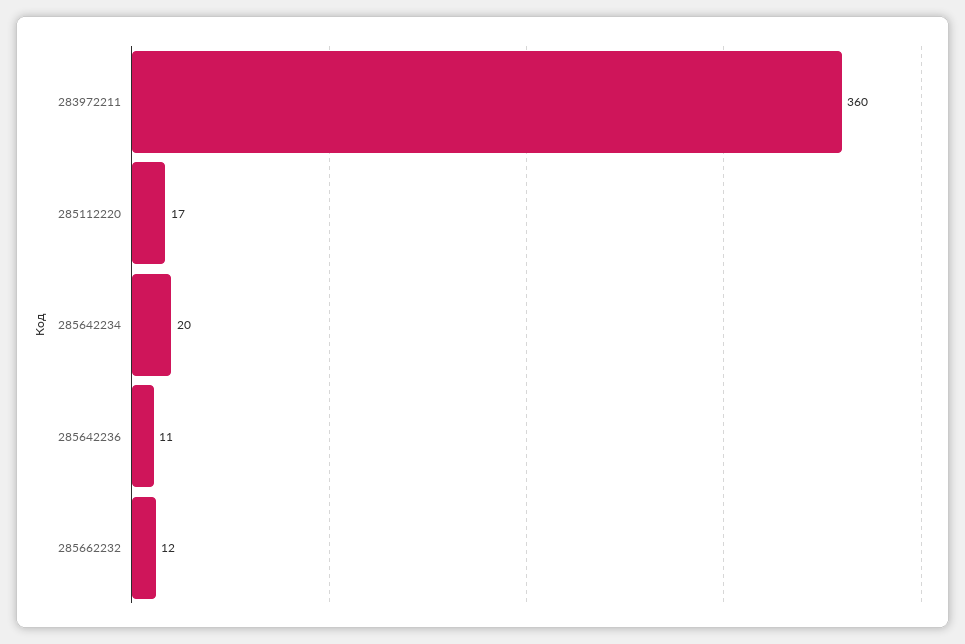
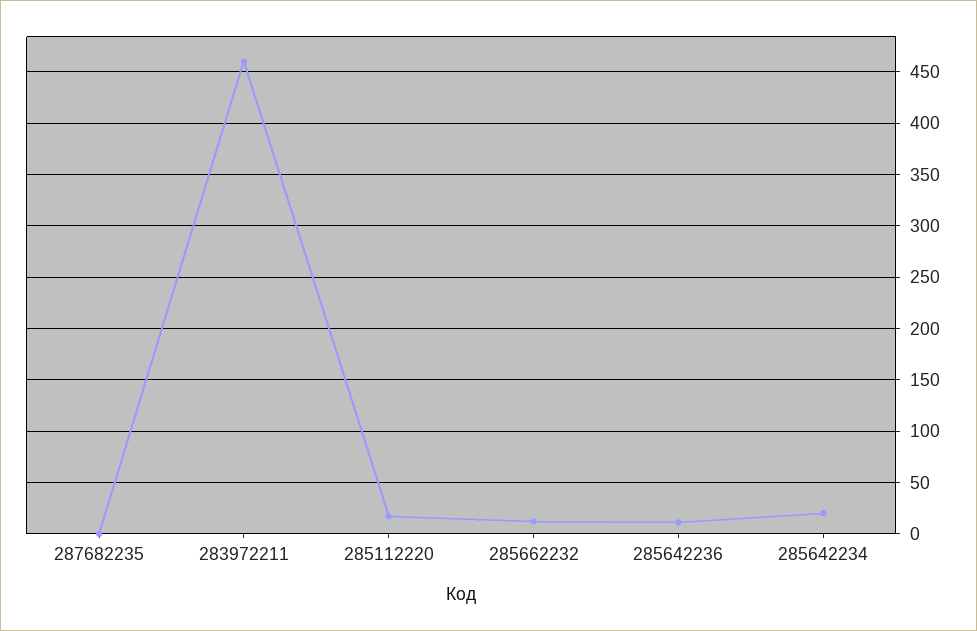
283972211: 360 -> 460
287682235: none -> 0

